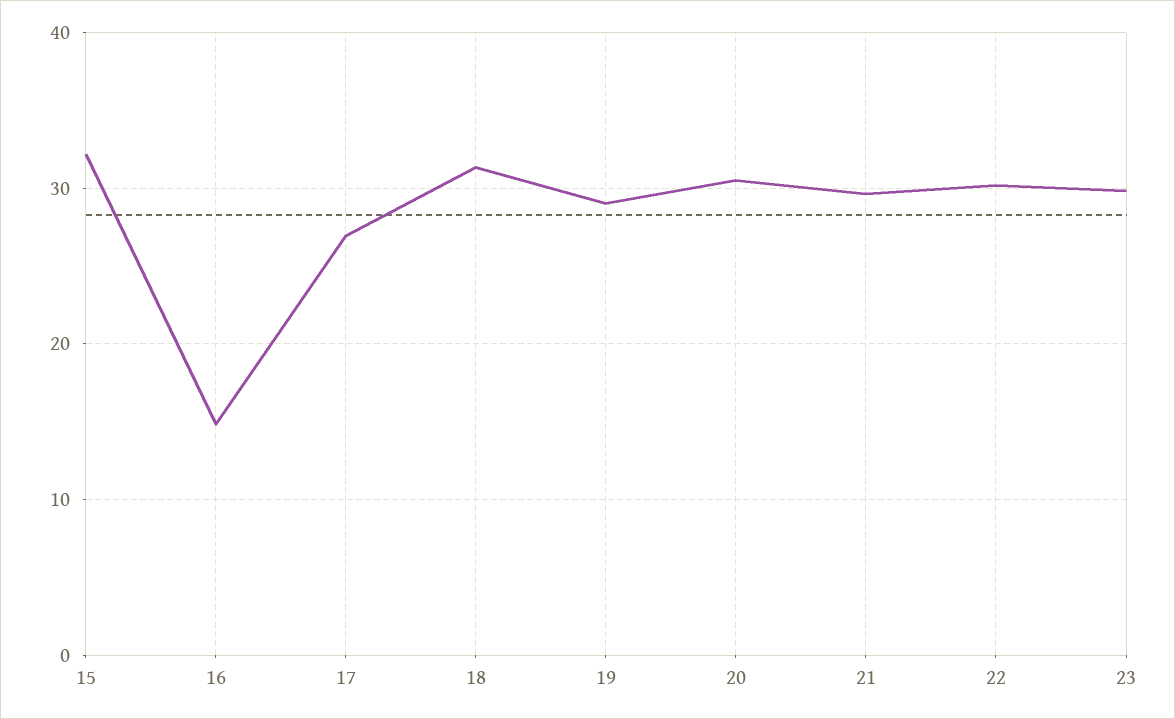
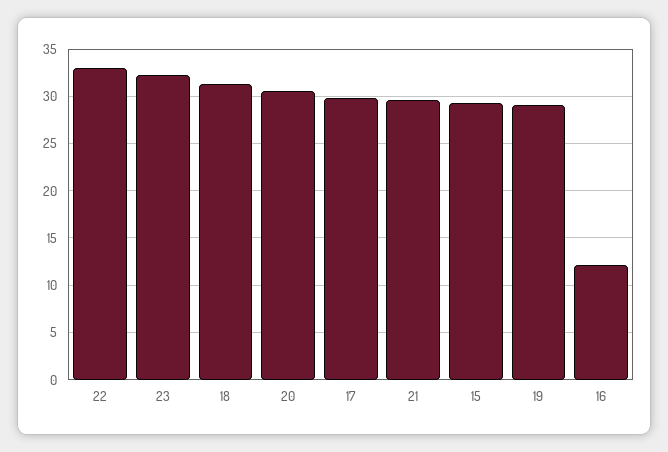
15: 32 -> 29
16: 15 -> 12
17: 27 -> 30
22: 30 -> 33
23: 30 -> 32

